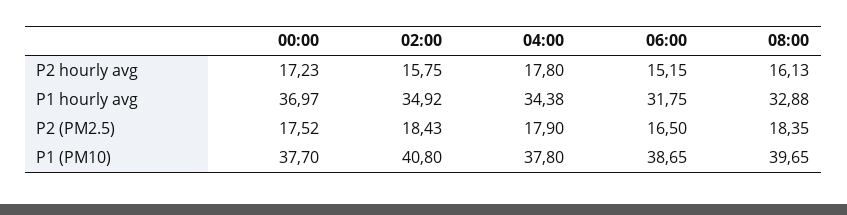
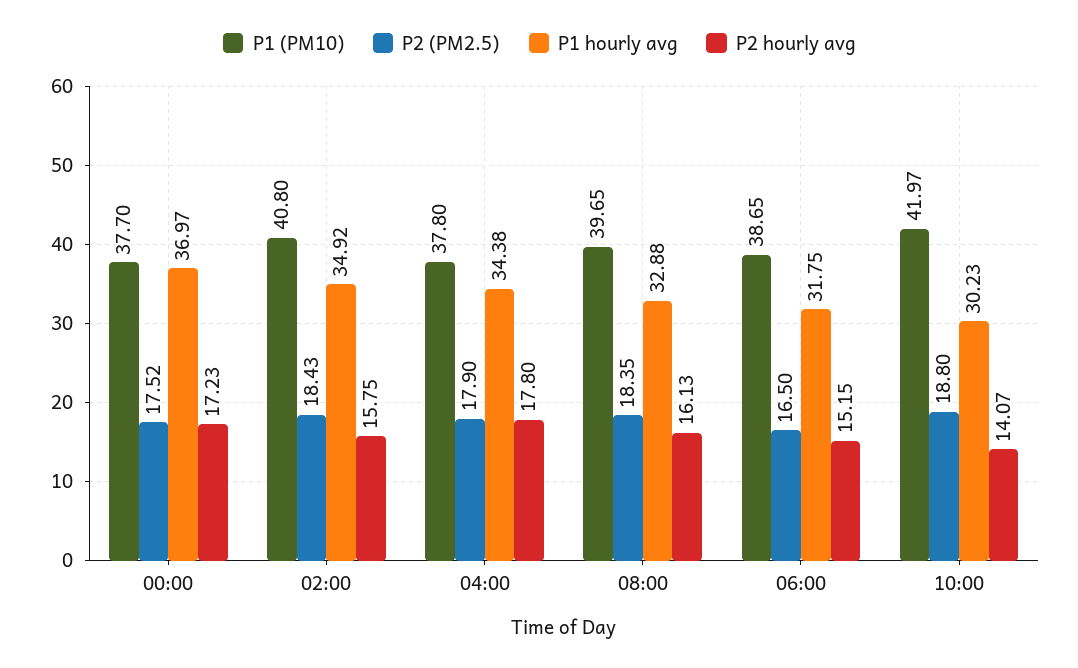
P1 (PM10), 10:00: none -> 41.97
P2 (PM2.5), 10:00: none -> 18.8
P1 hourly avg, 10:00: none -> 30.23
P2 hourly avg, 10:00: none -> 14.07

